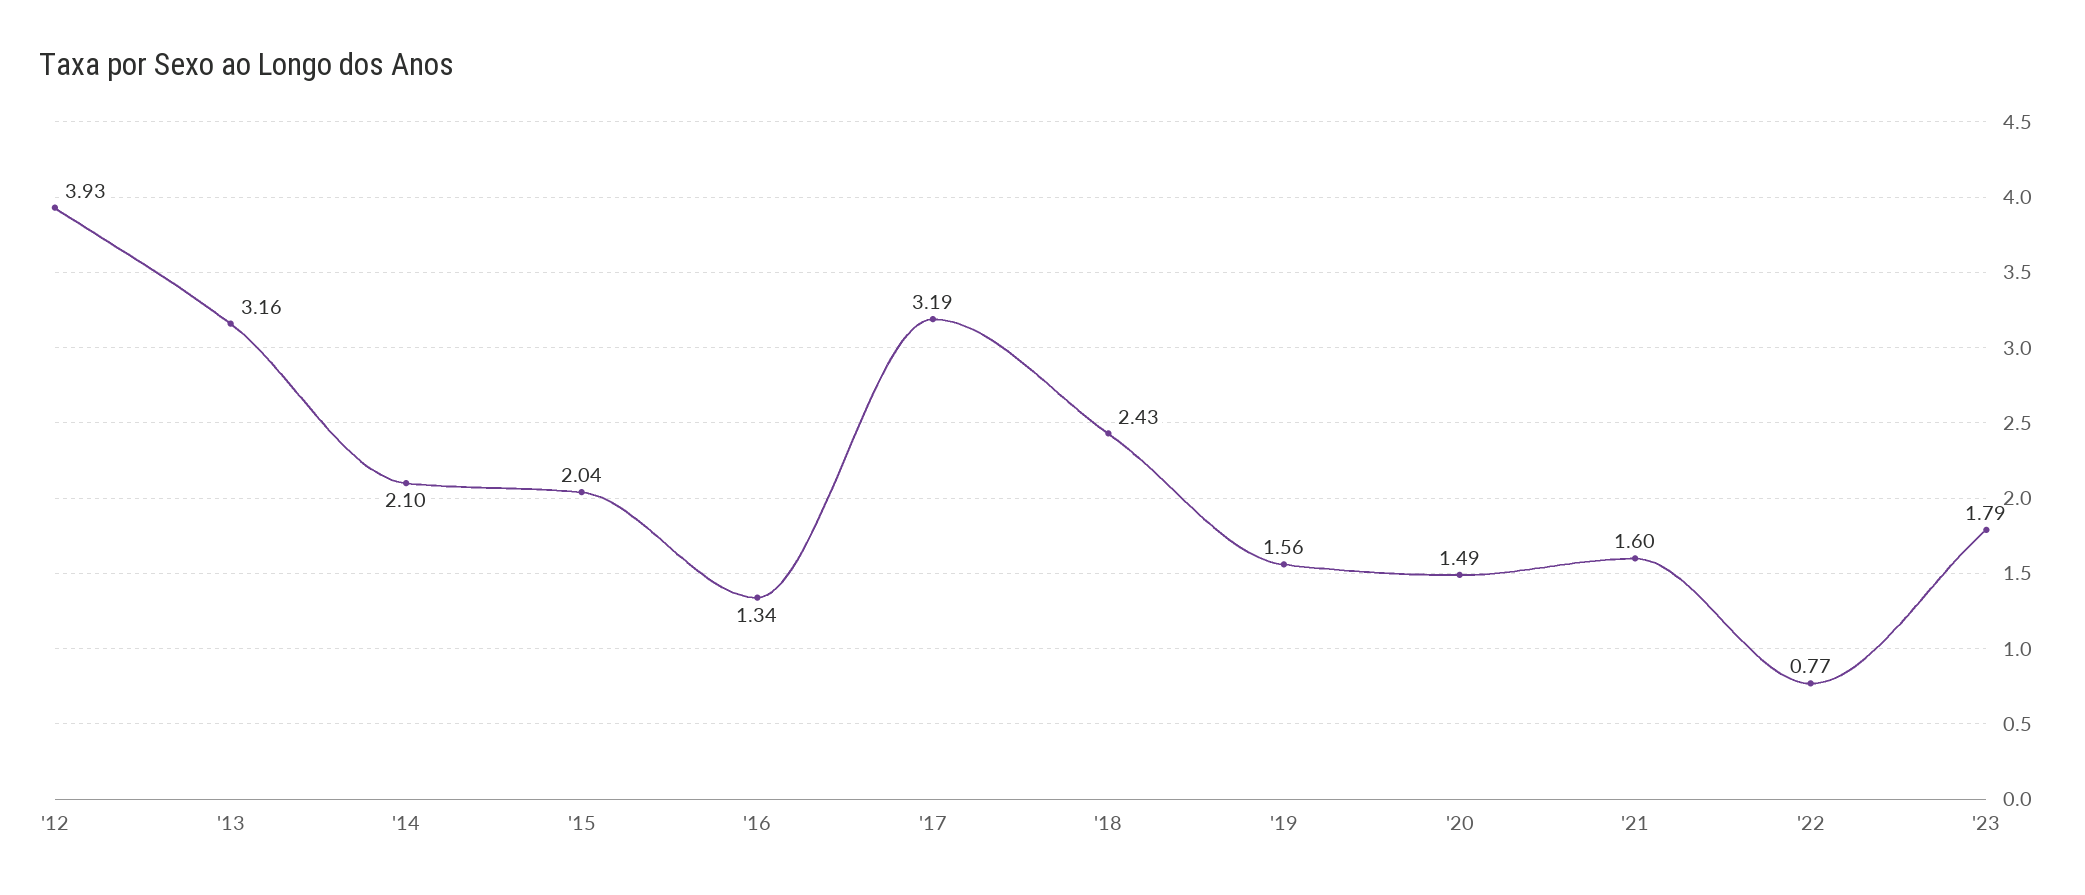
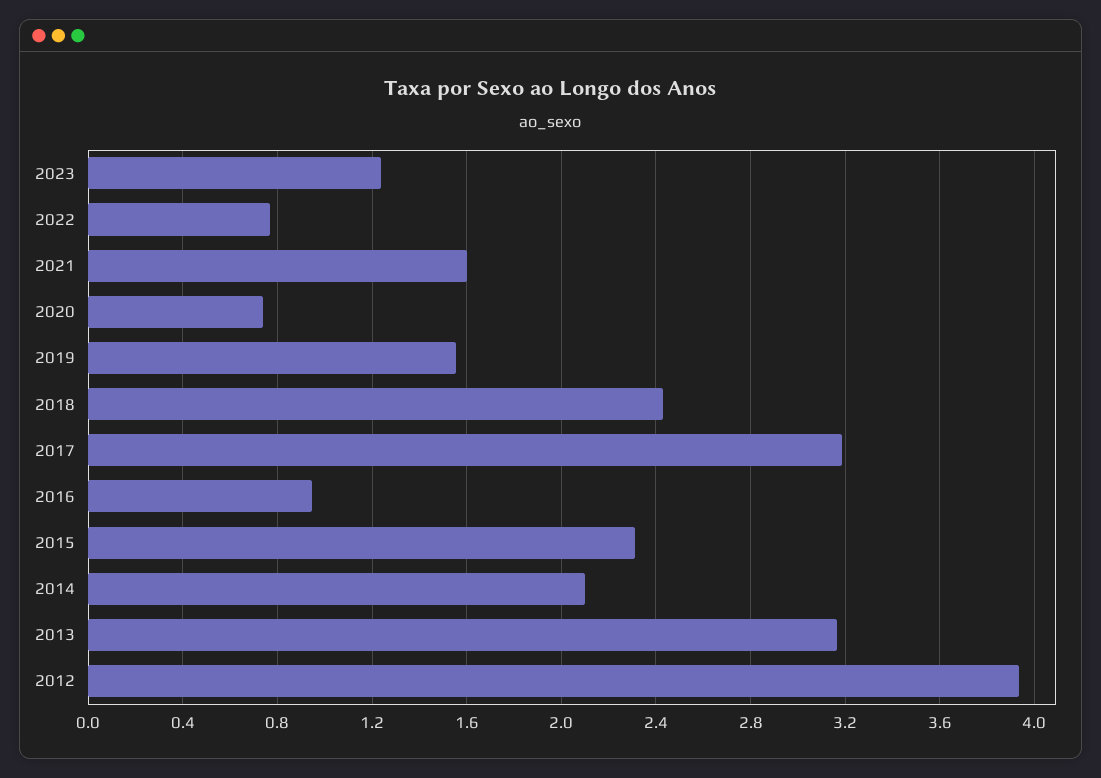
'15: 2.04 -> 2.3
'16: 1.34 -> 0.95
'20: 1.49 -> 0.75
'23: 1.79 -> 1.25

